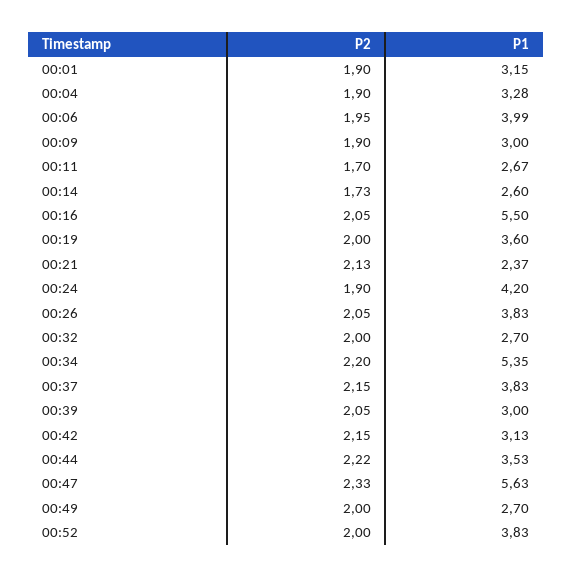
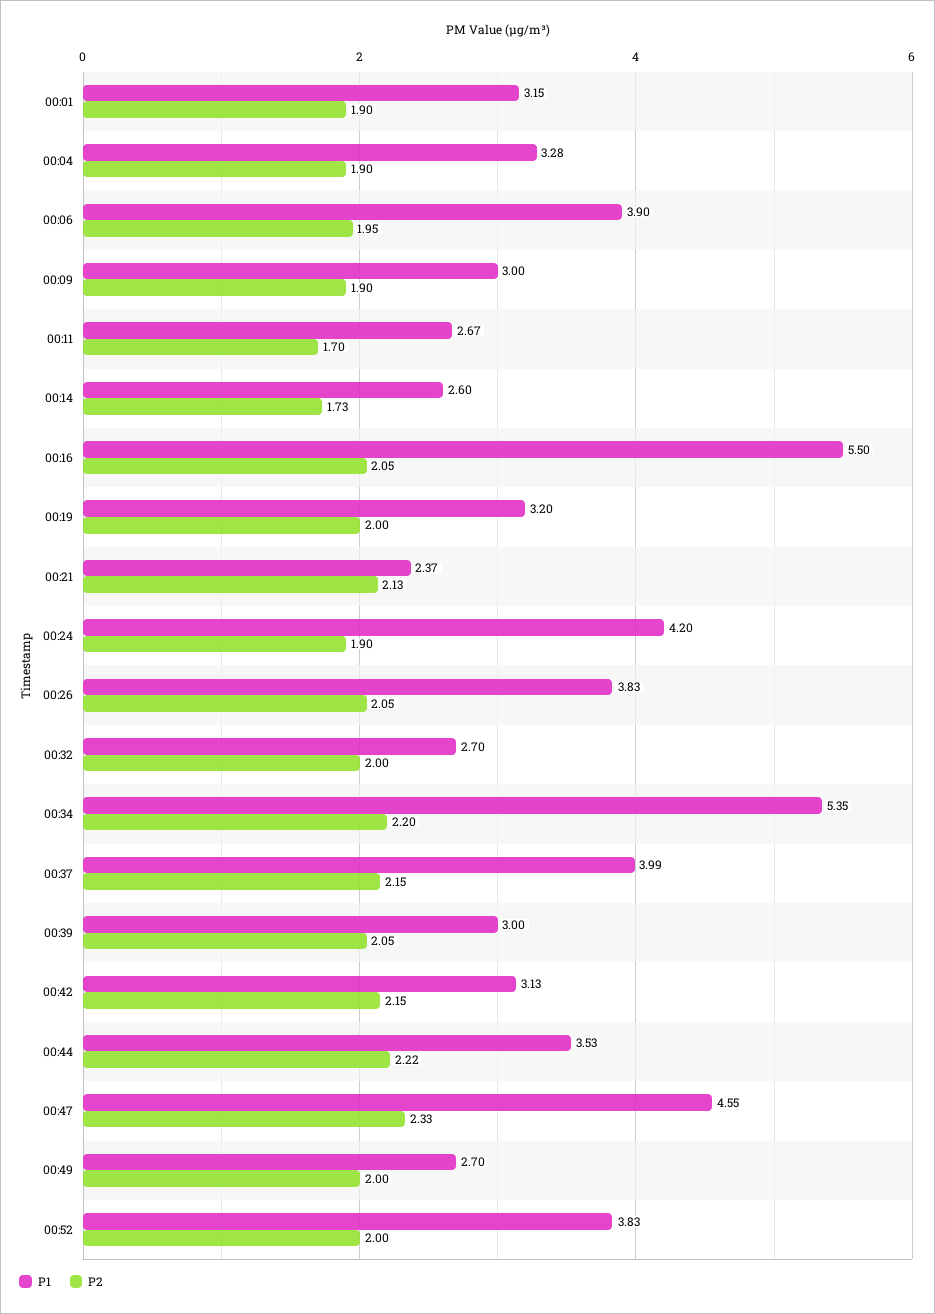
P1, 00:06: 3.99 -> 3.9
P1, 00:19: 3.6 -> 3.2
P1, 00:37: 3.83 -> 3.99
P1, 00:47: 5.63 -> 4.55

